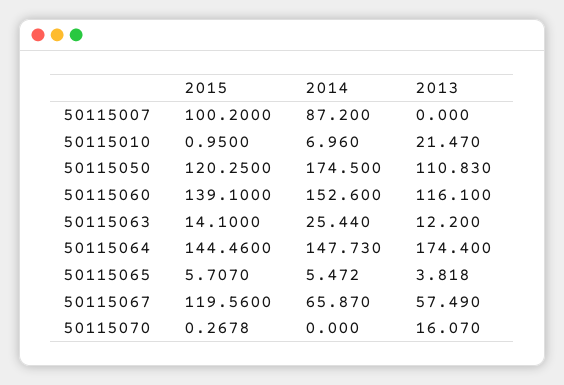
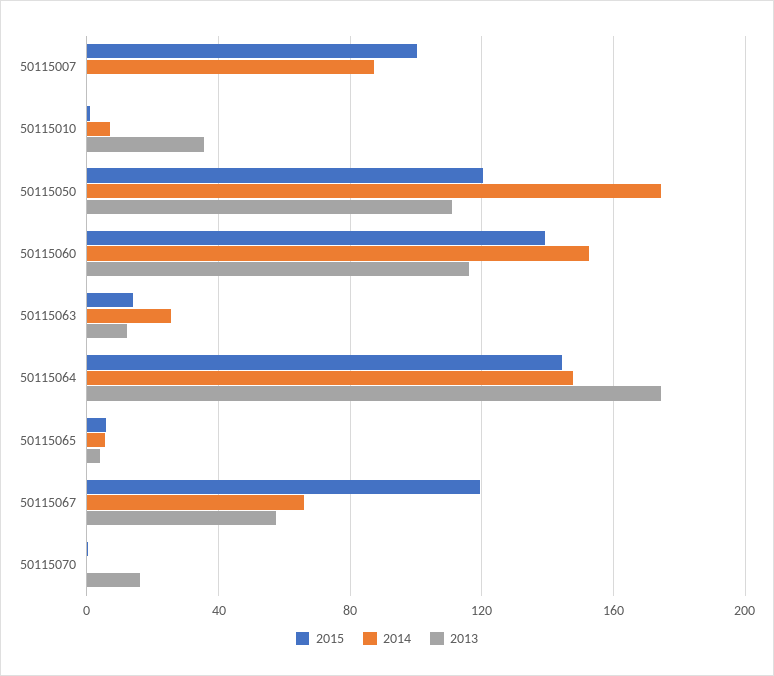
2013, 50115010: 21.47 -> 35

